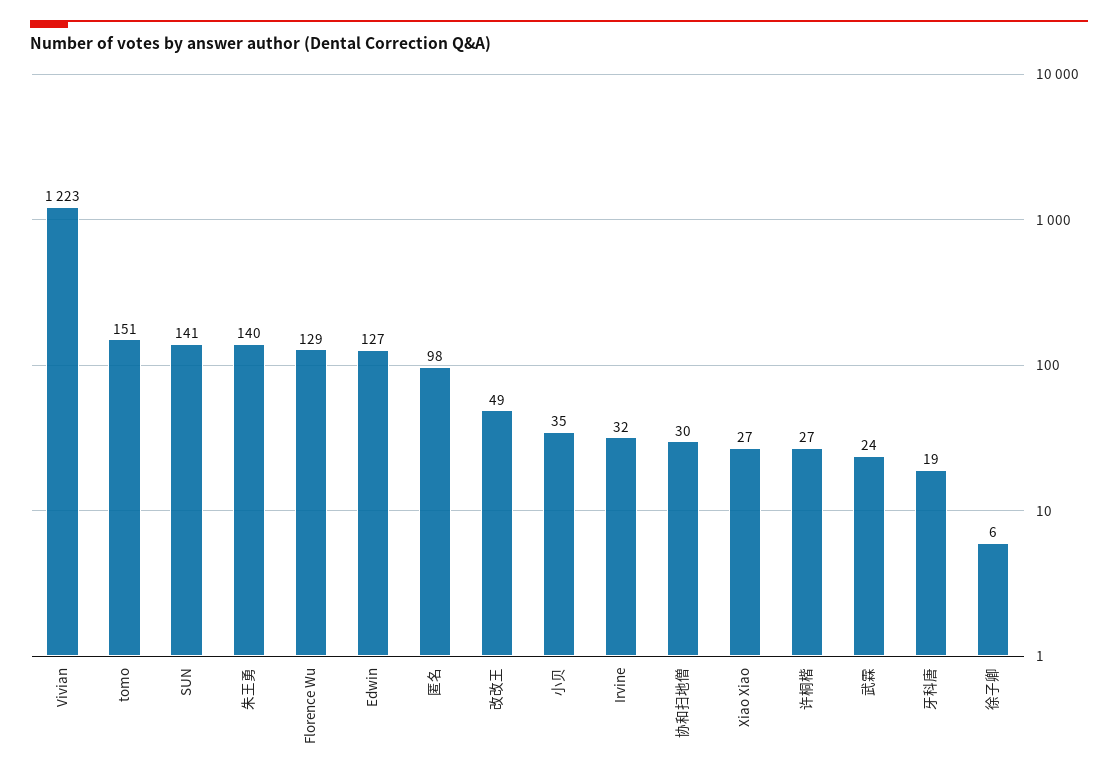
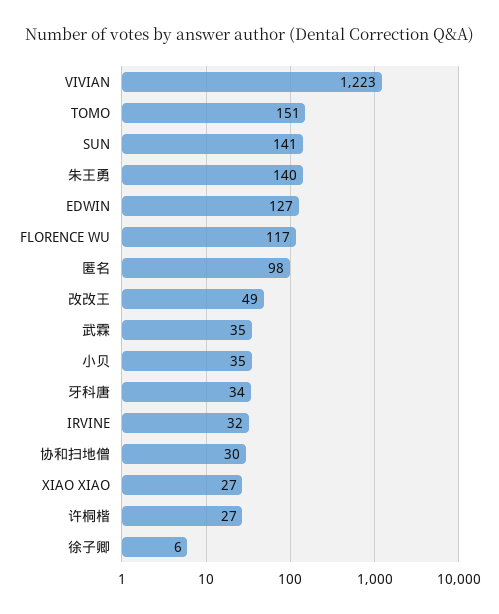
Florence Wu: 129 -> 117
武霖: 24 -> 35
牙科唐: 19 -> 34

